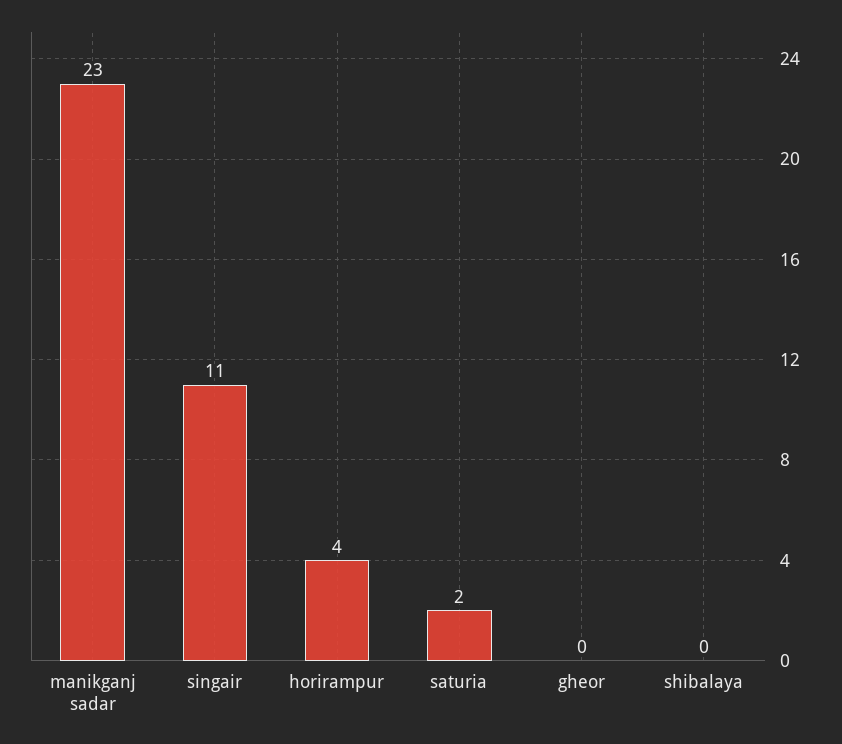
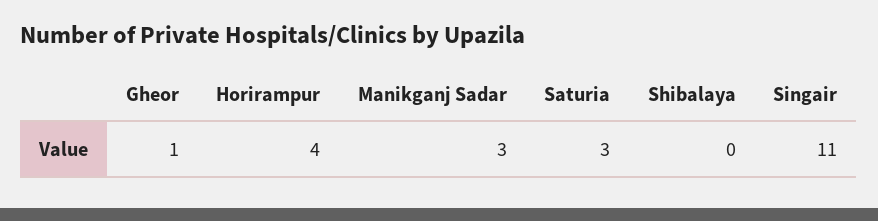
manikganj sadar: 23 -> 3
saturia: 2 -> 3
gheor: 0 -> 1

